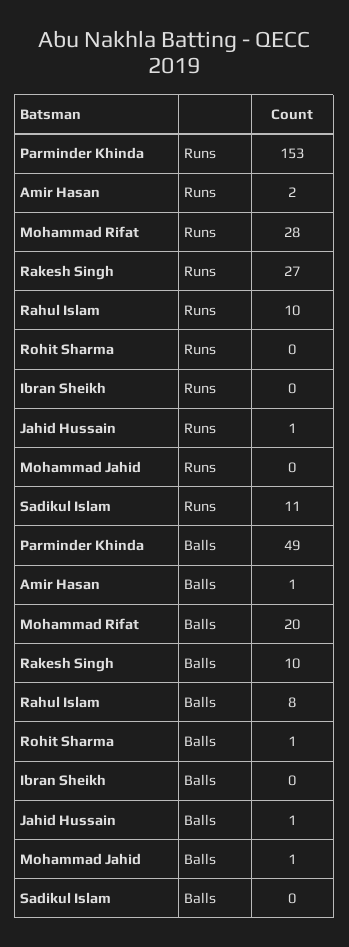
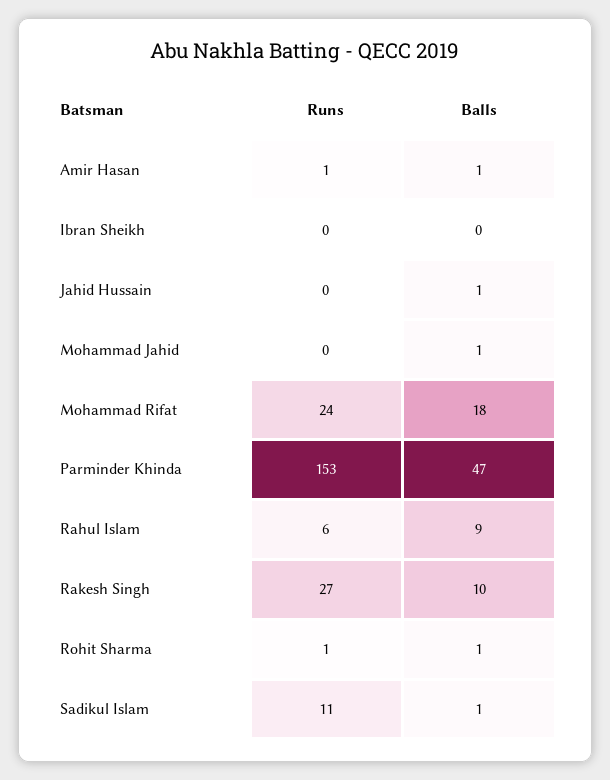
Amir Hasan, Runs: 2 -> 1
Mohammad Rifat, Runs: 28 -> 24
Rahul Islam, Runs: 10 -> 6
Rohit Sharma, Runs: 0 -> 1
Jahid Hussain, Runs: 1 -> 0
Parminder Khinda, Balls: 49 -> 47
Mohammad Rifat, Balls: 20 -> 18
Rahul Islam, Balls: 8 -> 9
Sadikul Islam, Balls: 0 -> 1

